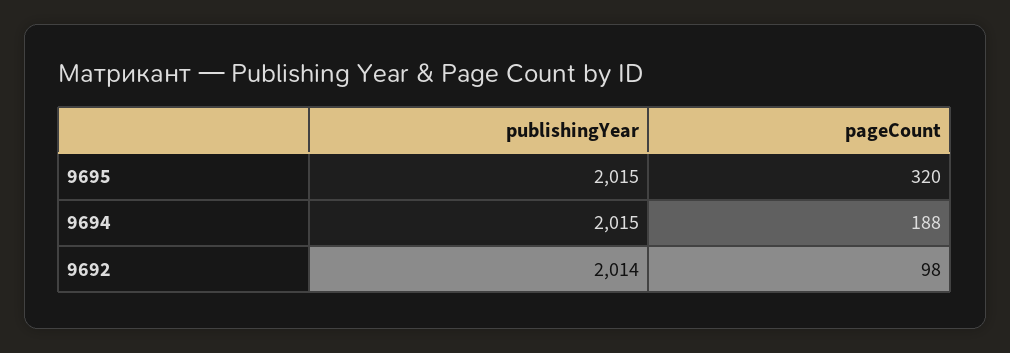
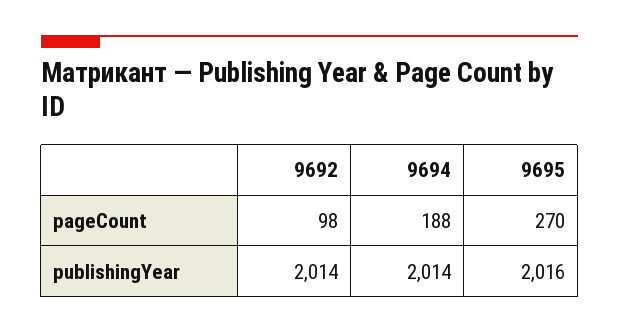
publishingYear, 9695: 2015 -> 2016
pageCount, 9695: 320 -> 270
publishingYear, 9694: 2015 -> 2014

